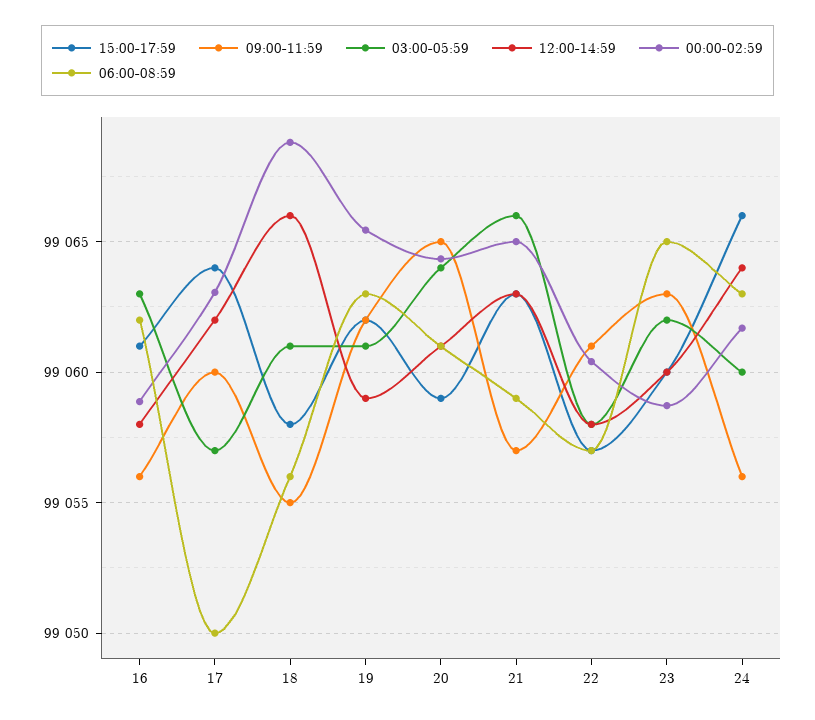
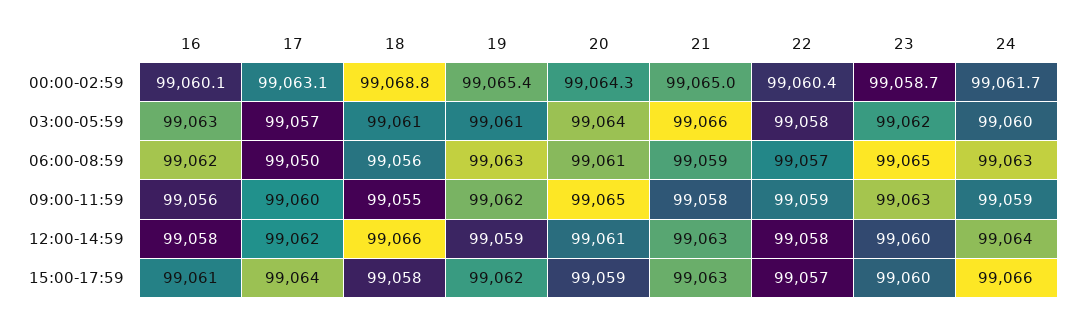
00:00-02:59, 16: 99059 -> 99060.1
09:00-11:59, 21: 99057 -> 99058
09:00-11:59, 22: 99061 -> 99059
09:00-11:59, 24: 99056 -> 99059

